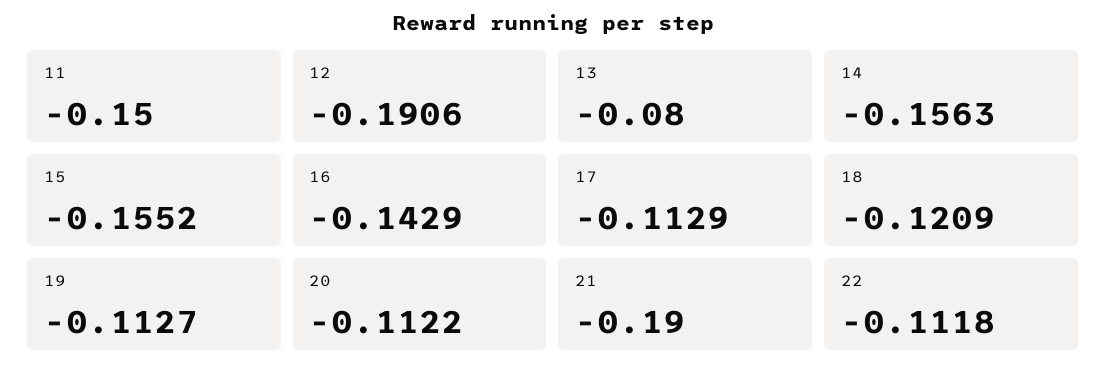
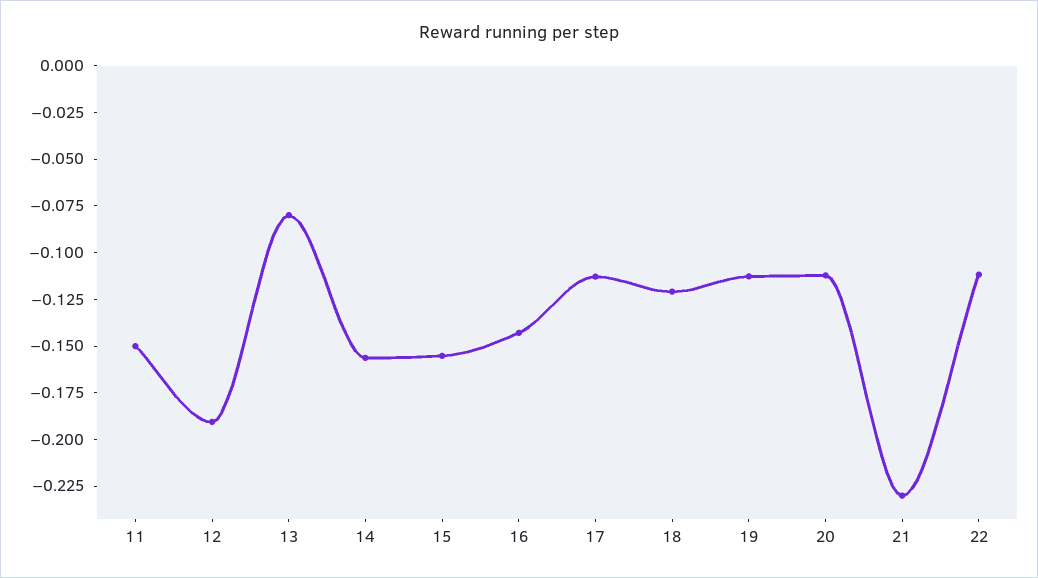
21: -0.19 -> -0.23

